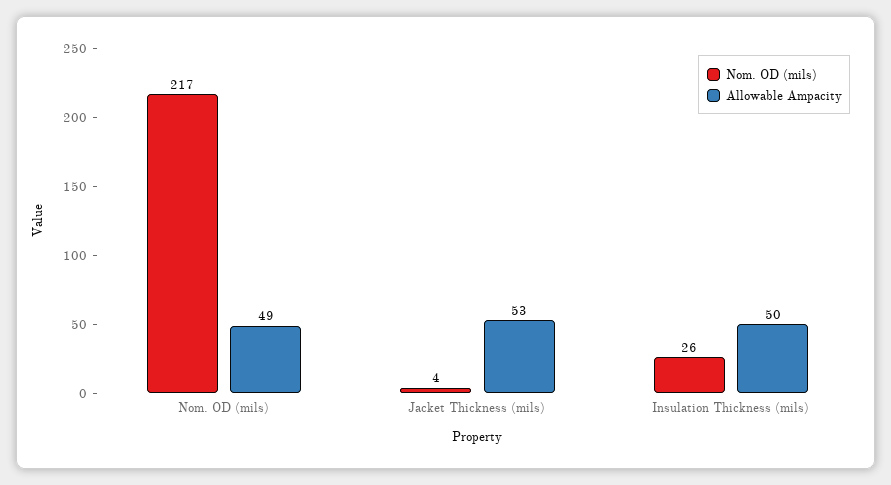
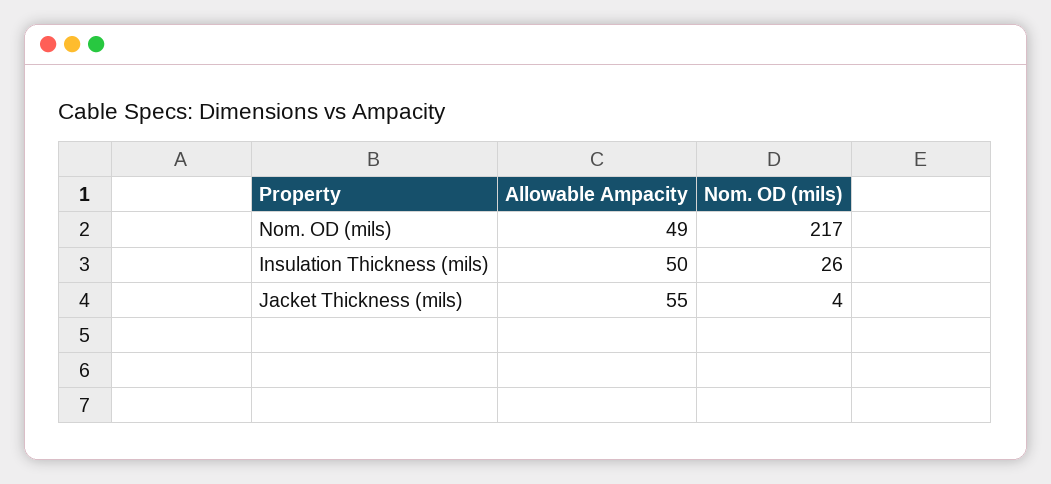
Allowable Ampacity, Jacket Thickness (mils): 53 -> 55

